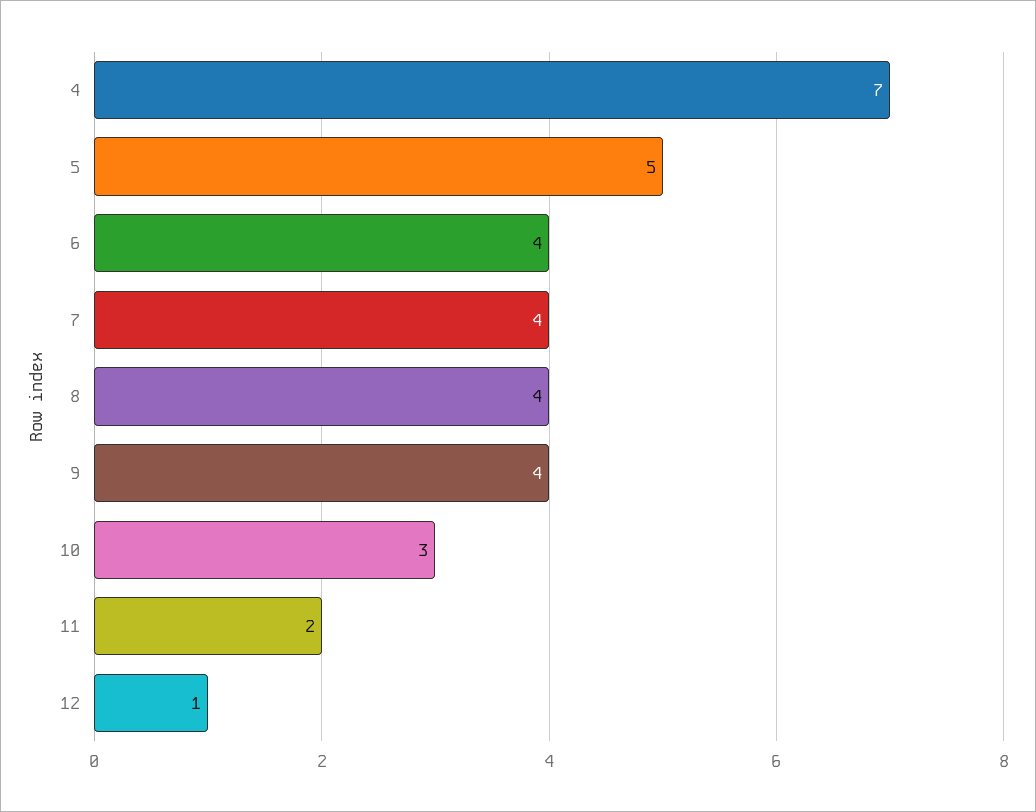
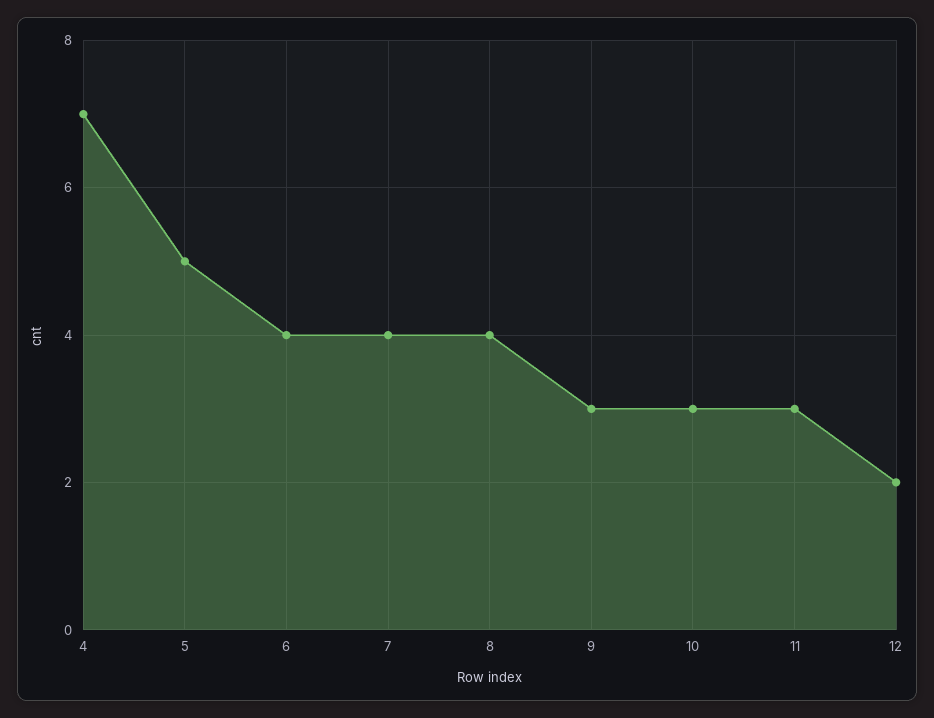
9: 4 -> 3
11: 2 -> 3
12: 1 -> 2

